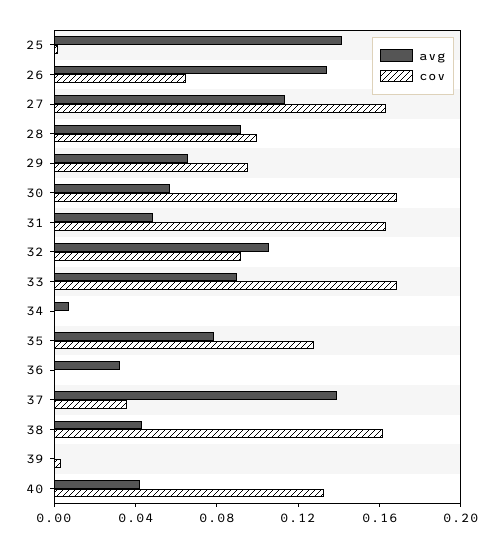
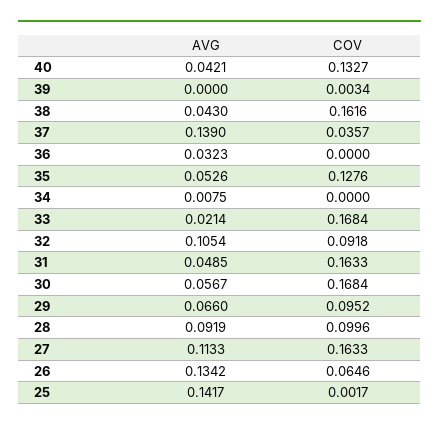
avg, 33: 0.09 -> 0.0214
avg, 35: 0.08 -> 0.0526

